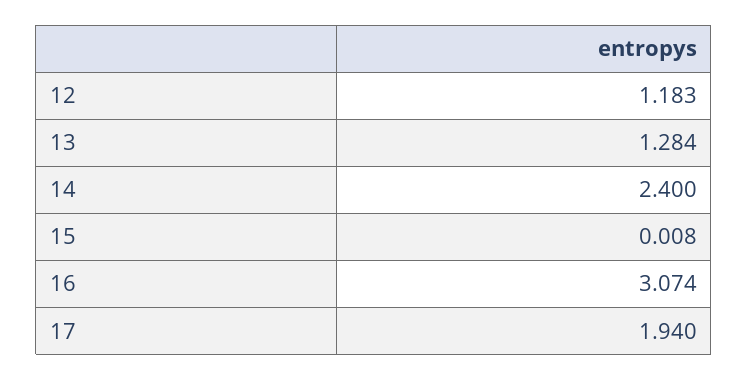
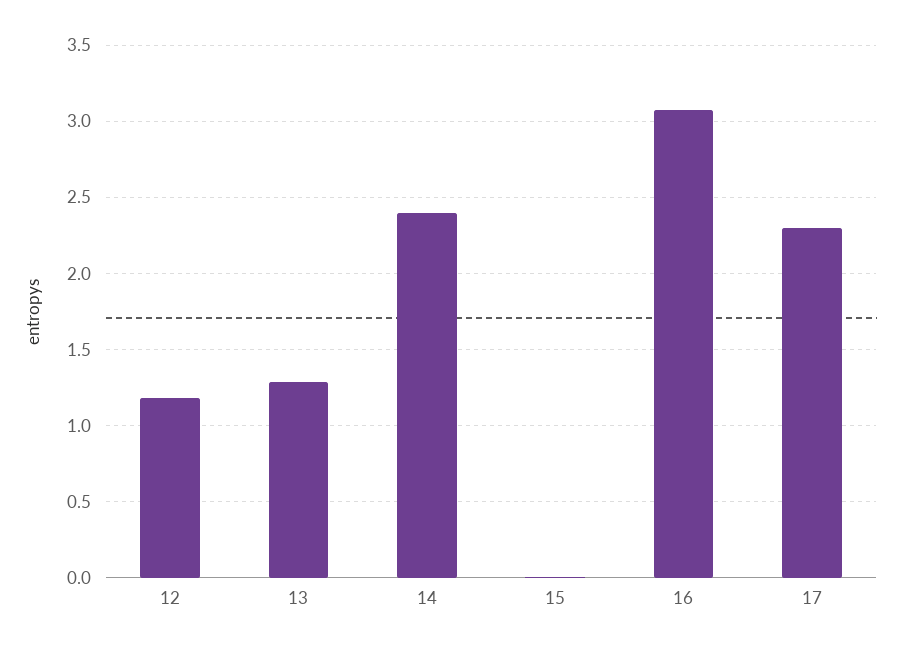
17: 1.94 -> 2.3

